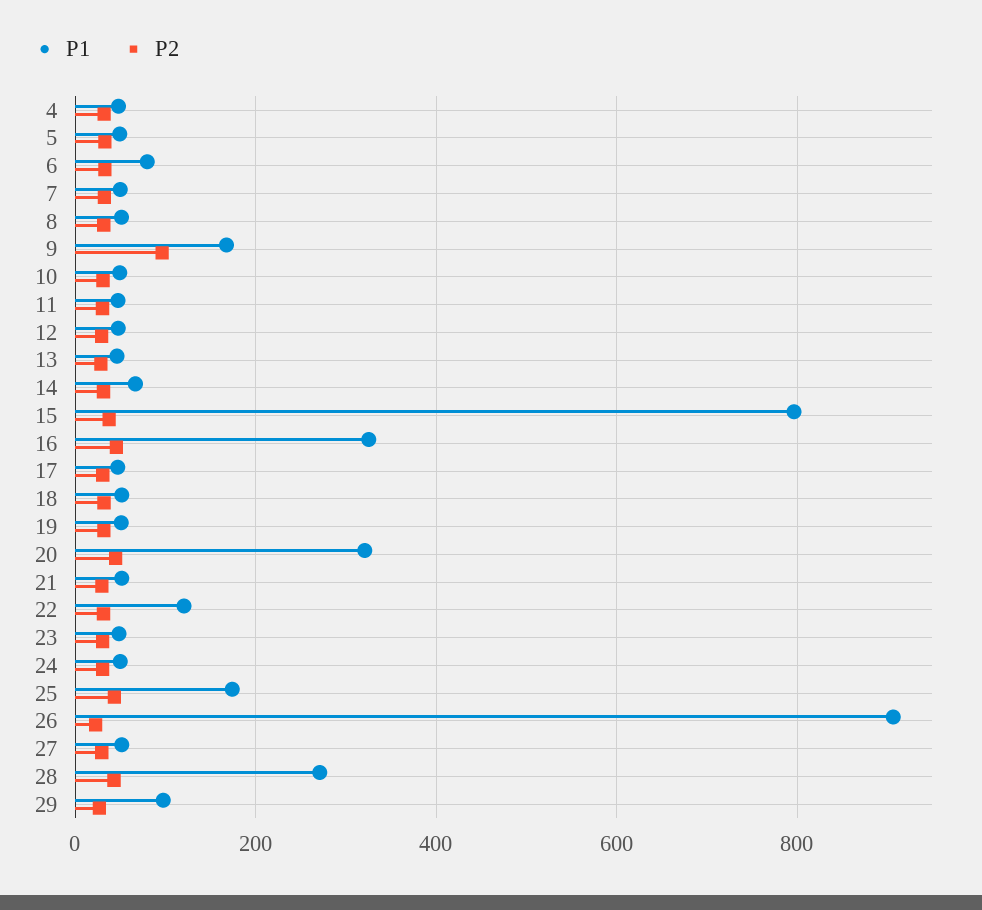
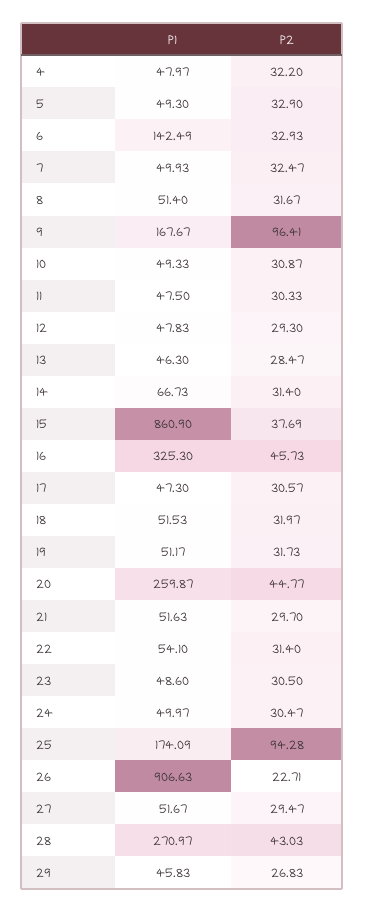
P1, 6: 80 -> 142.49
P1, 15: 800 -> 860.9
P1, 20: 320 -> 259.87
P1, 22: 120 -> 54.1
P2, 25: 40 -> 94.28
P1, 29: 100 -> 45.83

